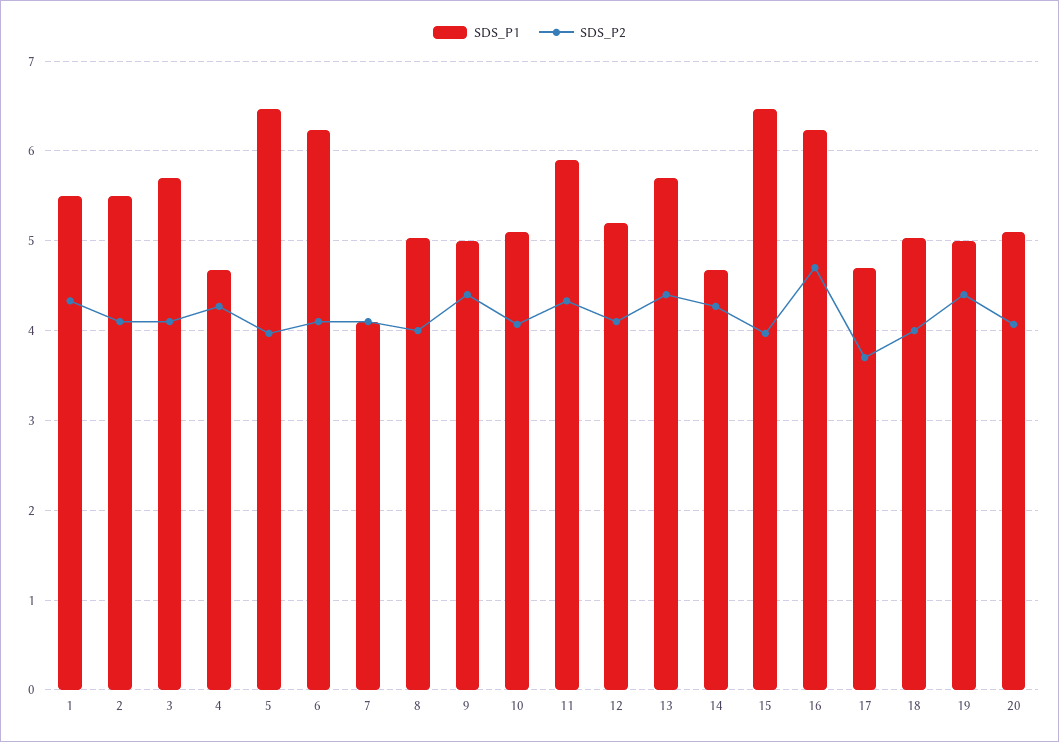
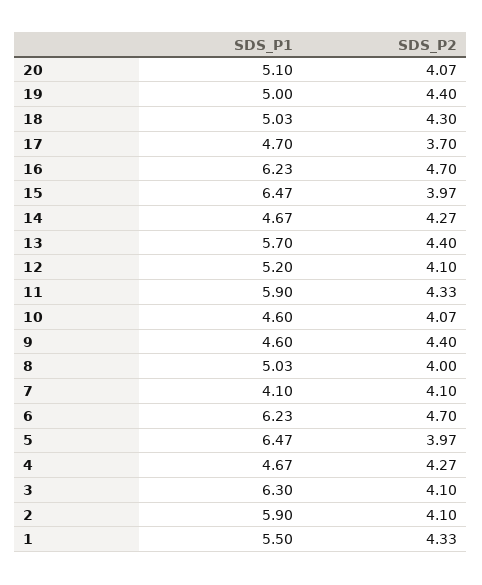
SDS_P1, 2: 5.5 -> 5.9
SDS_P1, 3: 5.7 -> 6.3
SDS_P2, 6: 4.1 -> 4.7
SDS_P1, 9: 5 -> 4.6
SDS_P1, 10: 5.1 -> 4.6
SDS_P2, 18: 4 -> 4.3

